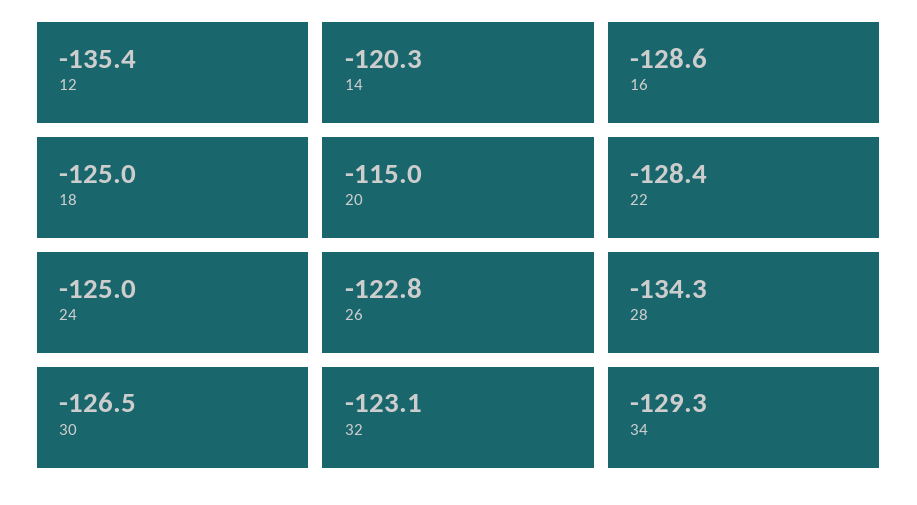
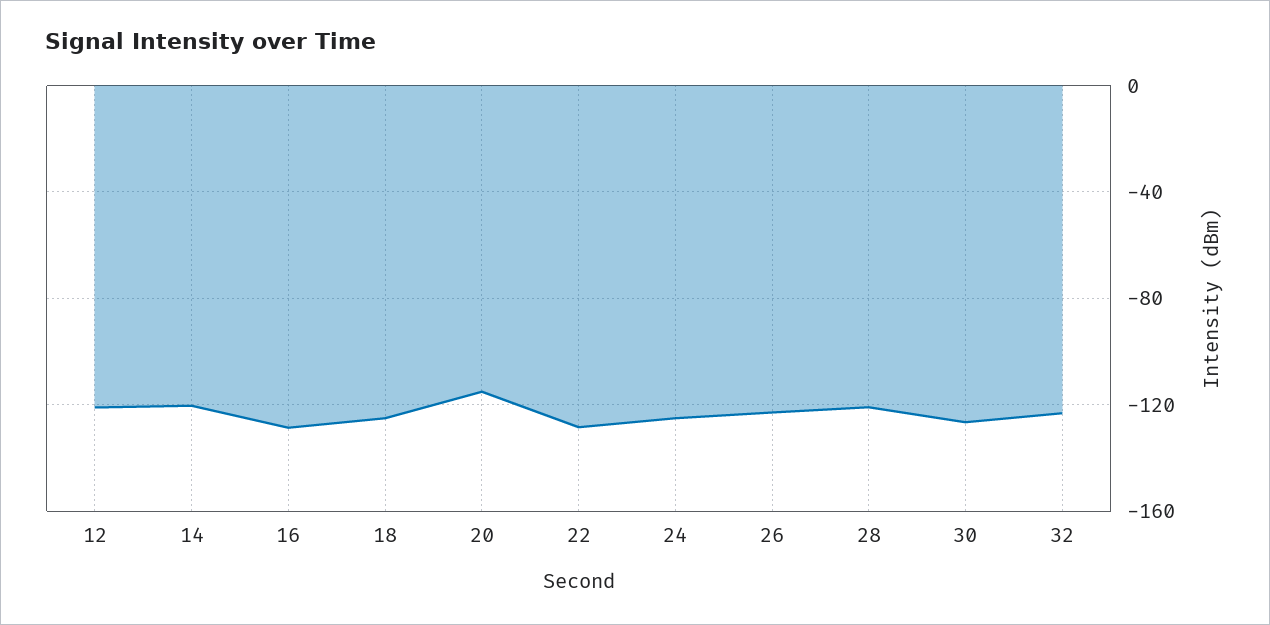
12: -135.4 -> -120
28: -134.3 -> -120
34: -129.3 -> none

